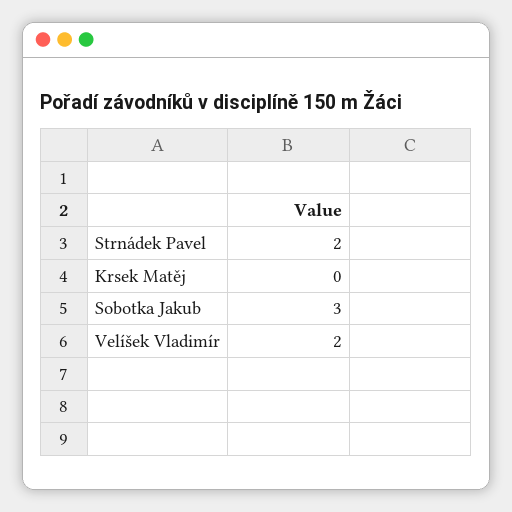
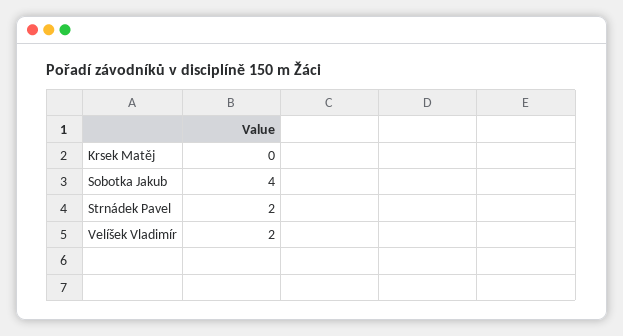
Sobotka Jakub: 3 -> 4

